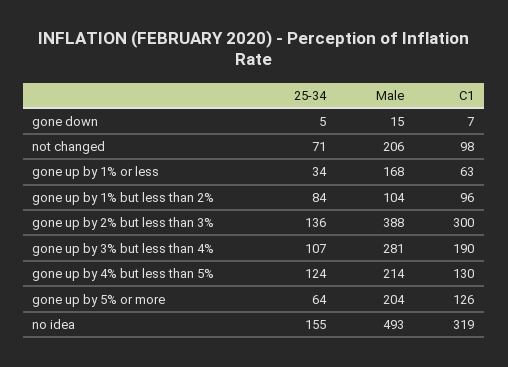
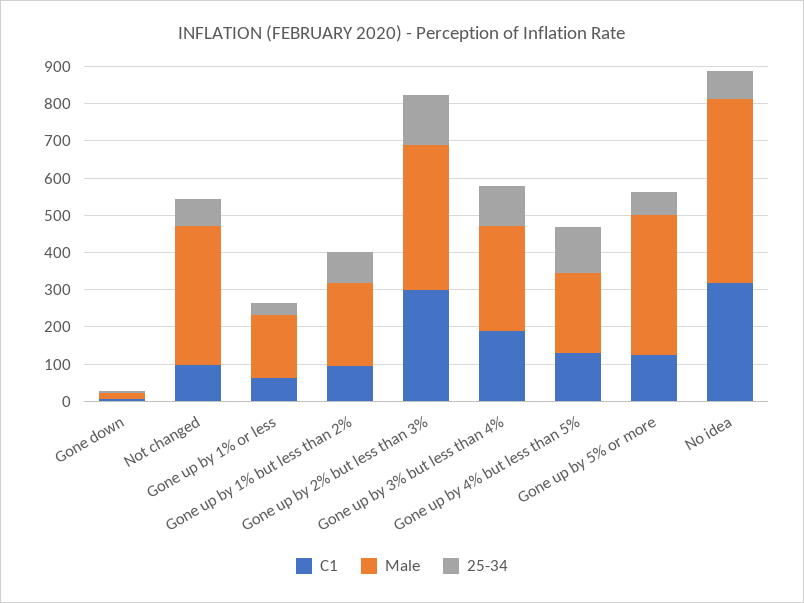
Male, not changed: 206 -> 375
Male, gone up by 1% but less than 2%: 104 -> 225
Male, gone up by 5% or more: 204 -> 375
25-34, no idea: 155 -> 75

